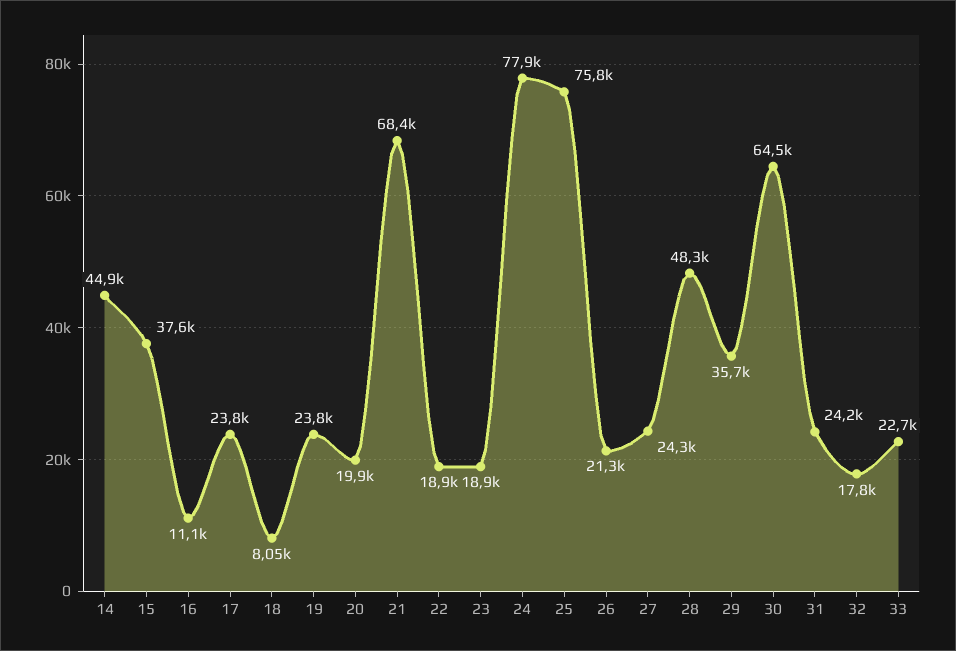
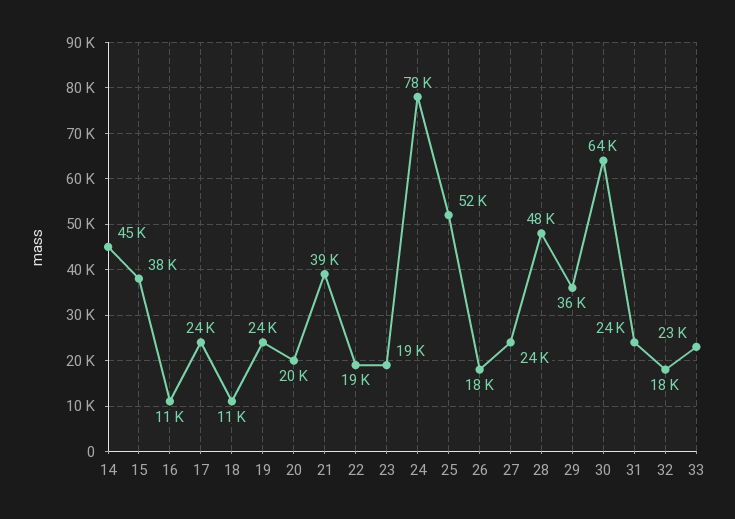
18: 8050 -> 11000
21: 68400 -> 39000
25: 75800 -> 52000
26: 21300 -> 18000

